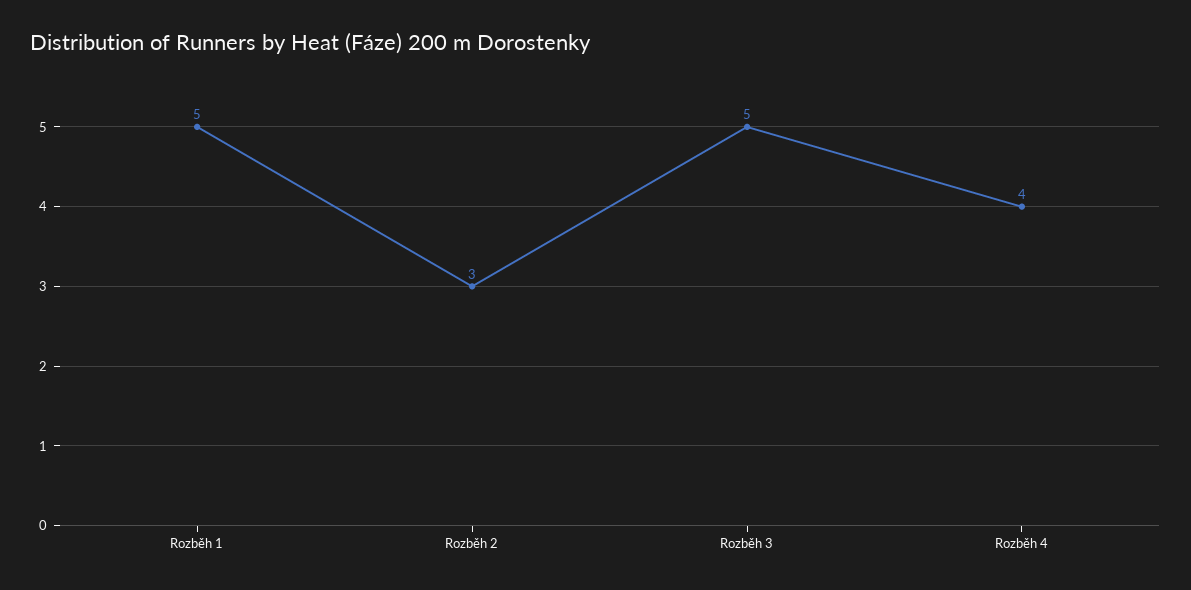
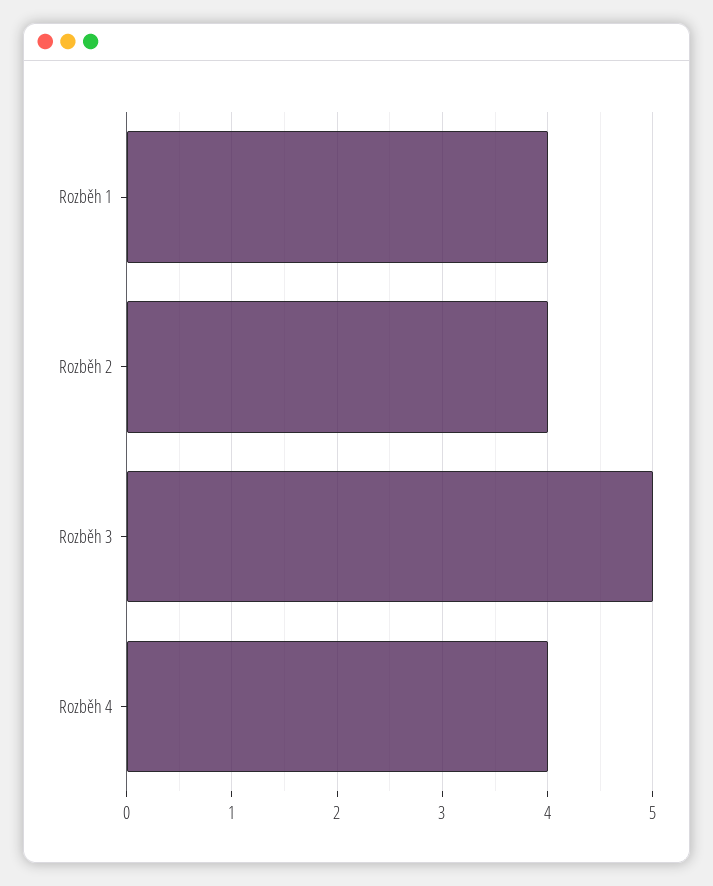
Rozběh 1: 5 -> 4
Rozběh 2: 3 -> 4

